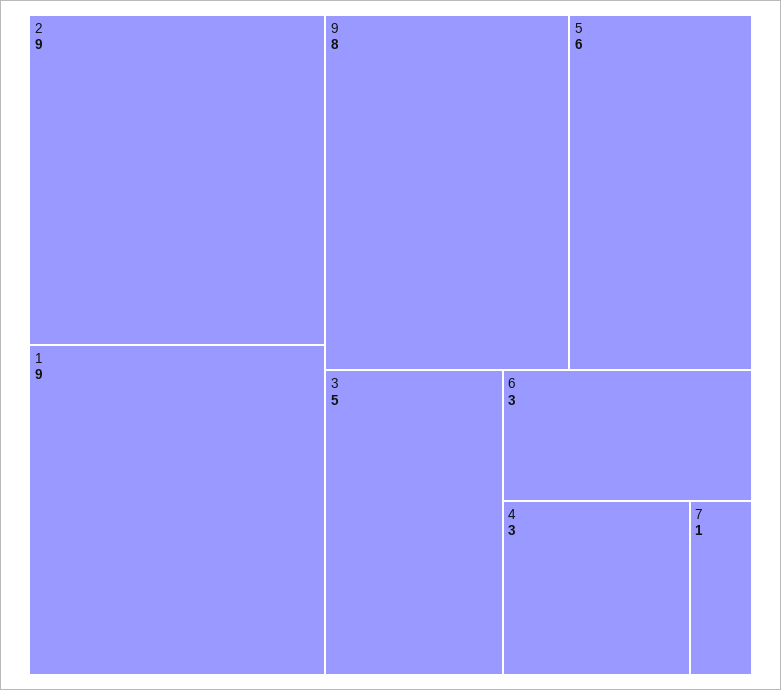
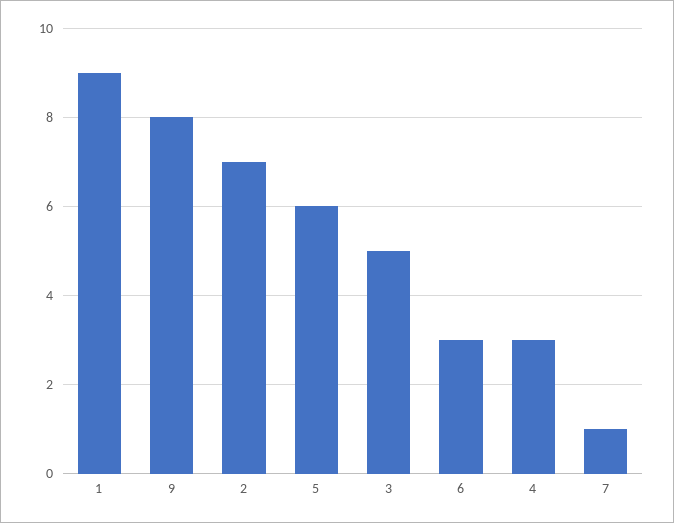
2: 9 -> 7

